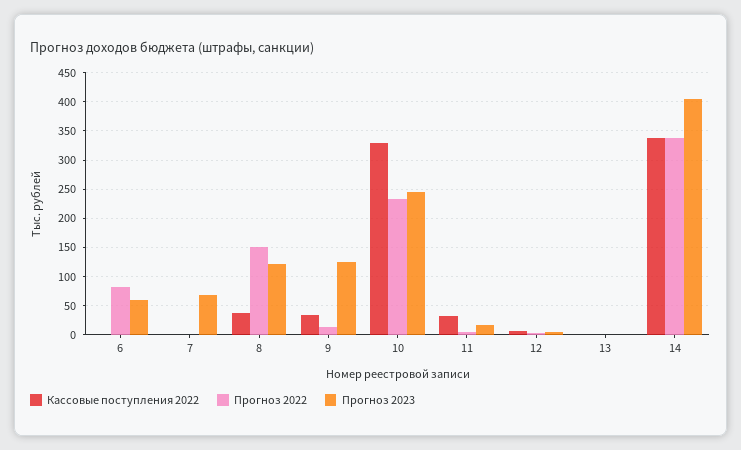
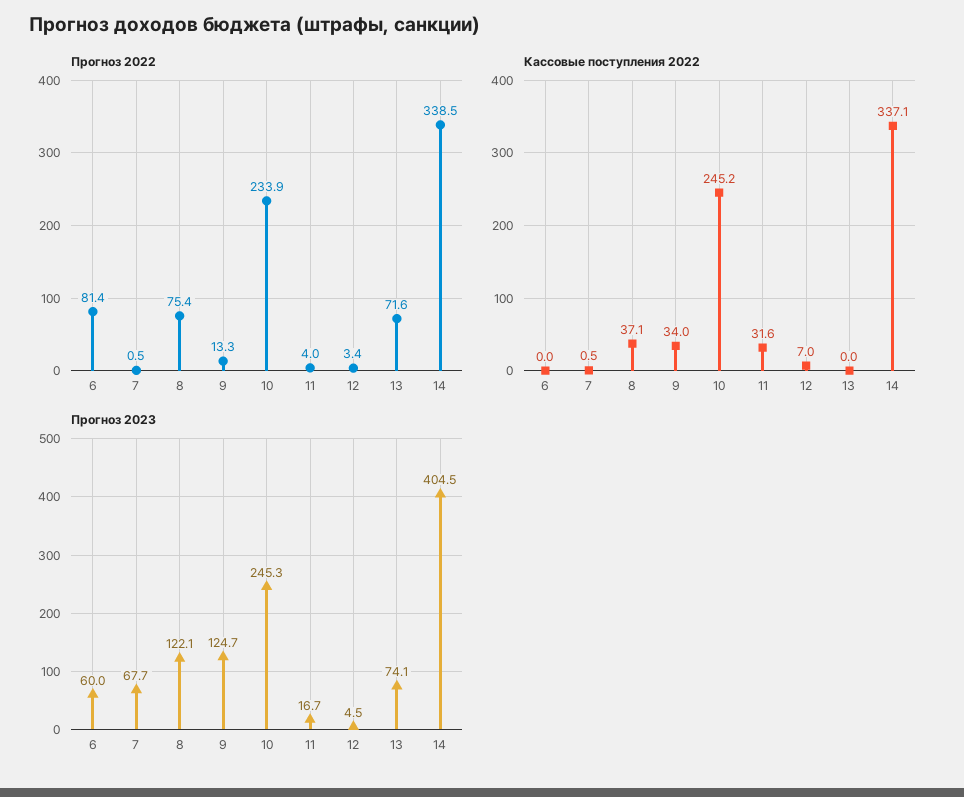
Прогноз 2022, 8: 150 -> 75.4
Кассовые поступления 2022, 10: 325 -> 245.2
Прогноз 2022, 13: 0 -> 71.6
Прогноз 2023, 13: 0 -> 74.1

